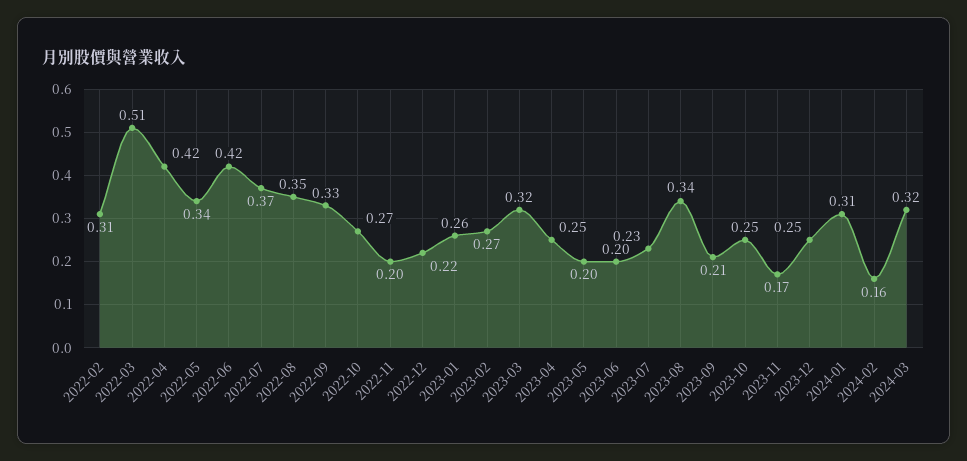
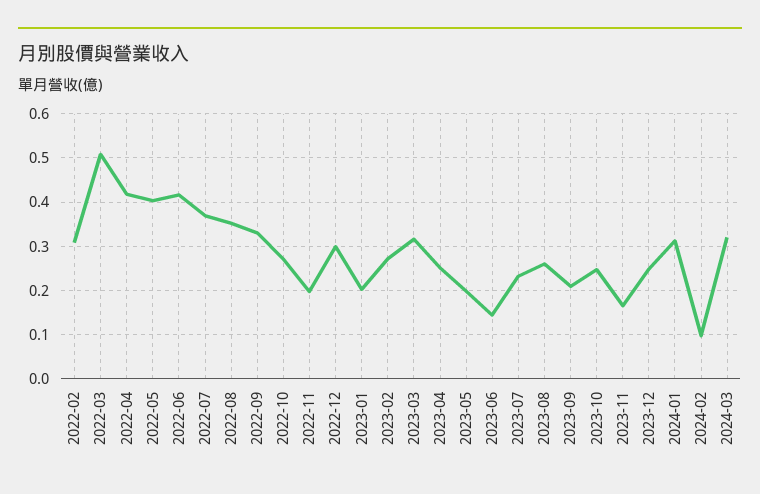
2022-05: 0.34 -> 0.4
2022-12: 0.22 -> 0.3
2023-01: 0.26 -> 0.2
2023-06: 0.2 -> 0.14
2023-08: 0.34 -> 0.26
2024-02: 0.16 -> 0.1

